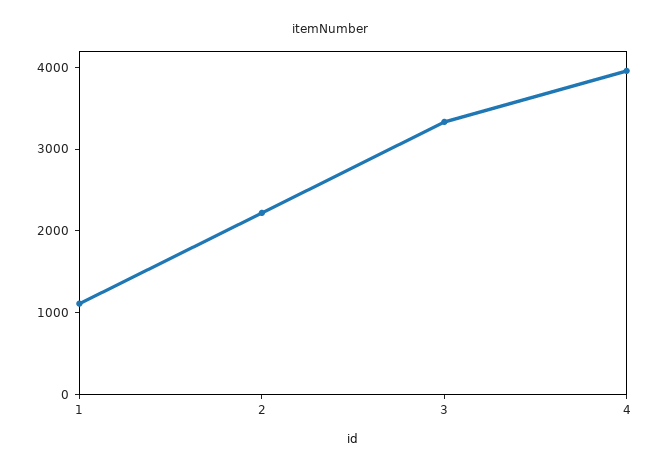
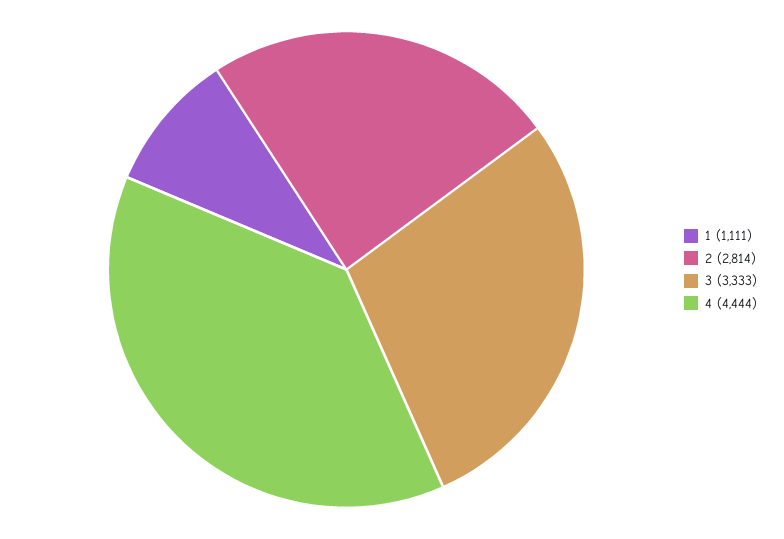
2: 2200 -> 2814
4: 4000 -> 4444

